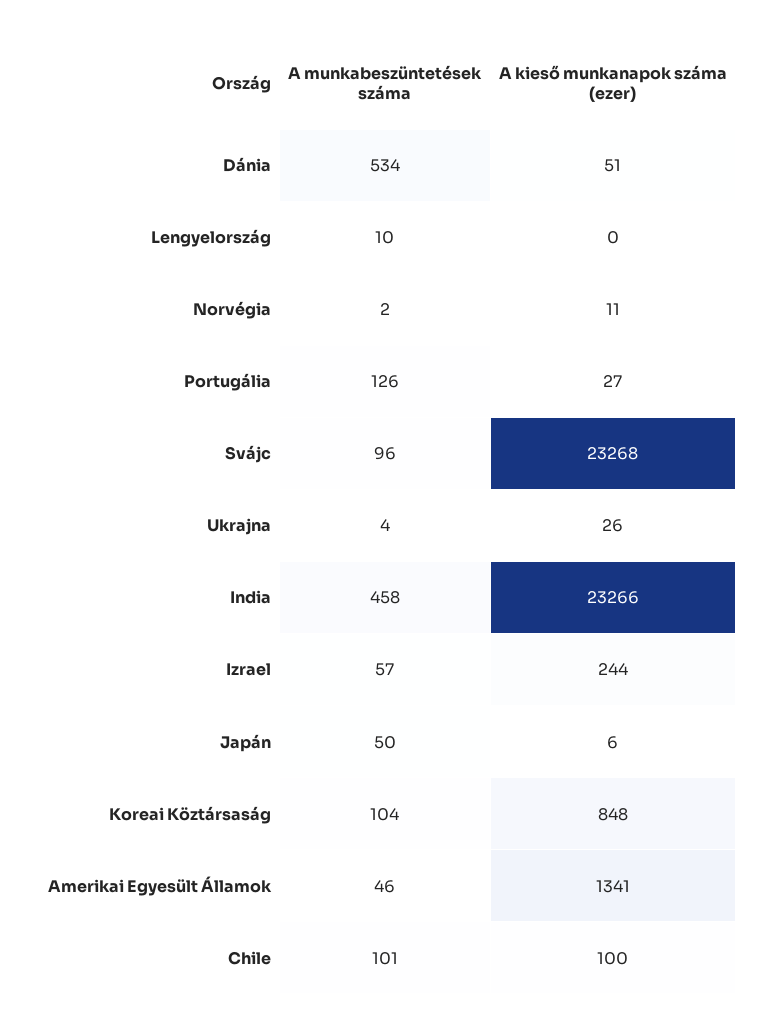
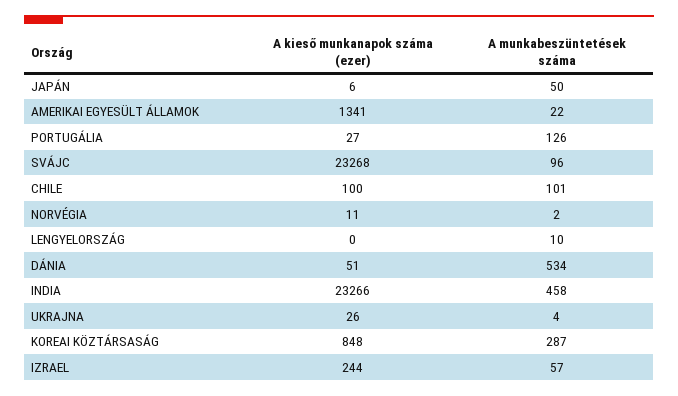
A munkabeszüntetések száma, Koreai Köztársaság: 104 -> 287
A munkabeszüntetések száma, Amerikai Egyesült Államok: 46 -> 22

